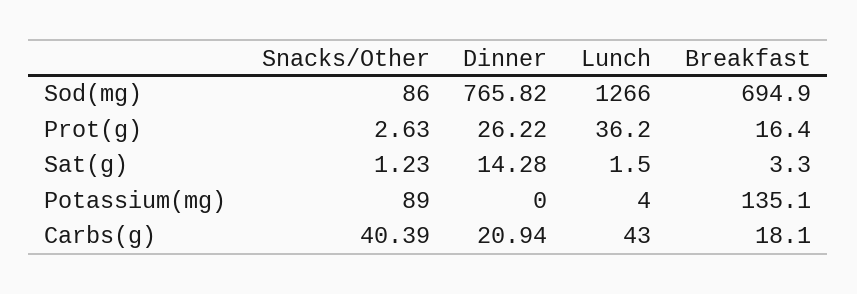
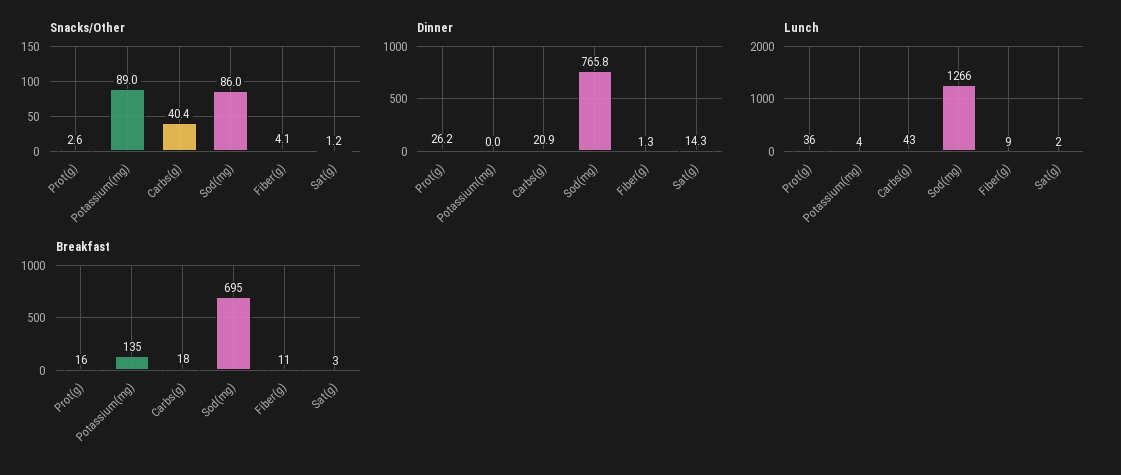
Snacks/Other, Fiber(g): none -> 4.1
Dinner, Fiber(g): none -> 1.3
Lunch, Fiber(g): none -> 9
Breakfast, Fiber(g): none -> 11

